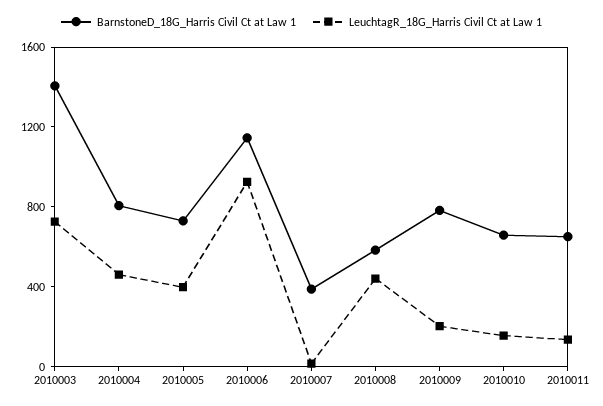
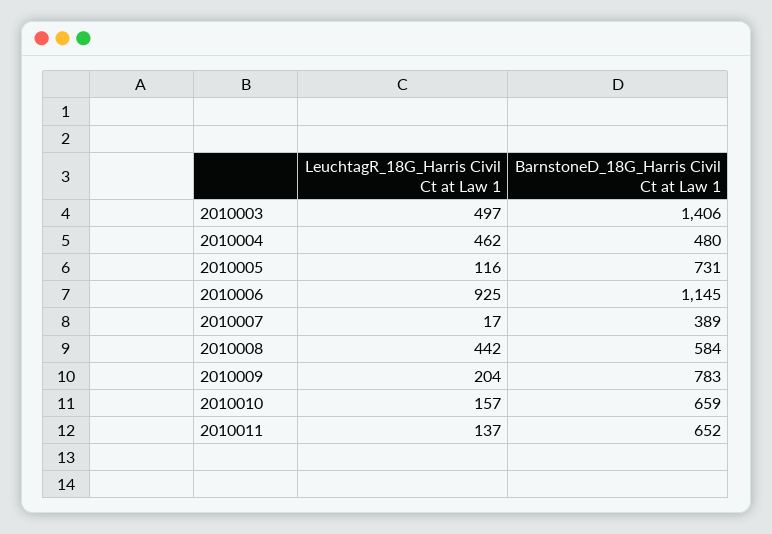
LeuchtagR_18G_Harris Civil Ct at Law 1, 2010003: 700 -> 497
BarnstoneD_18G_Harris Civil Ct at Law 1, 2010004: 800 -> 480
LeuchtagR_18G_Harris Civil Ct at Law 1, 2010005: 400 -> 116

